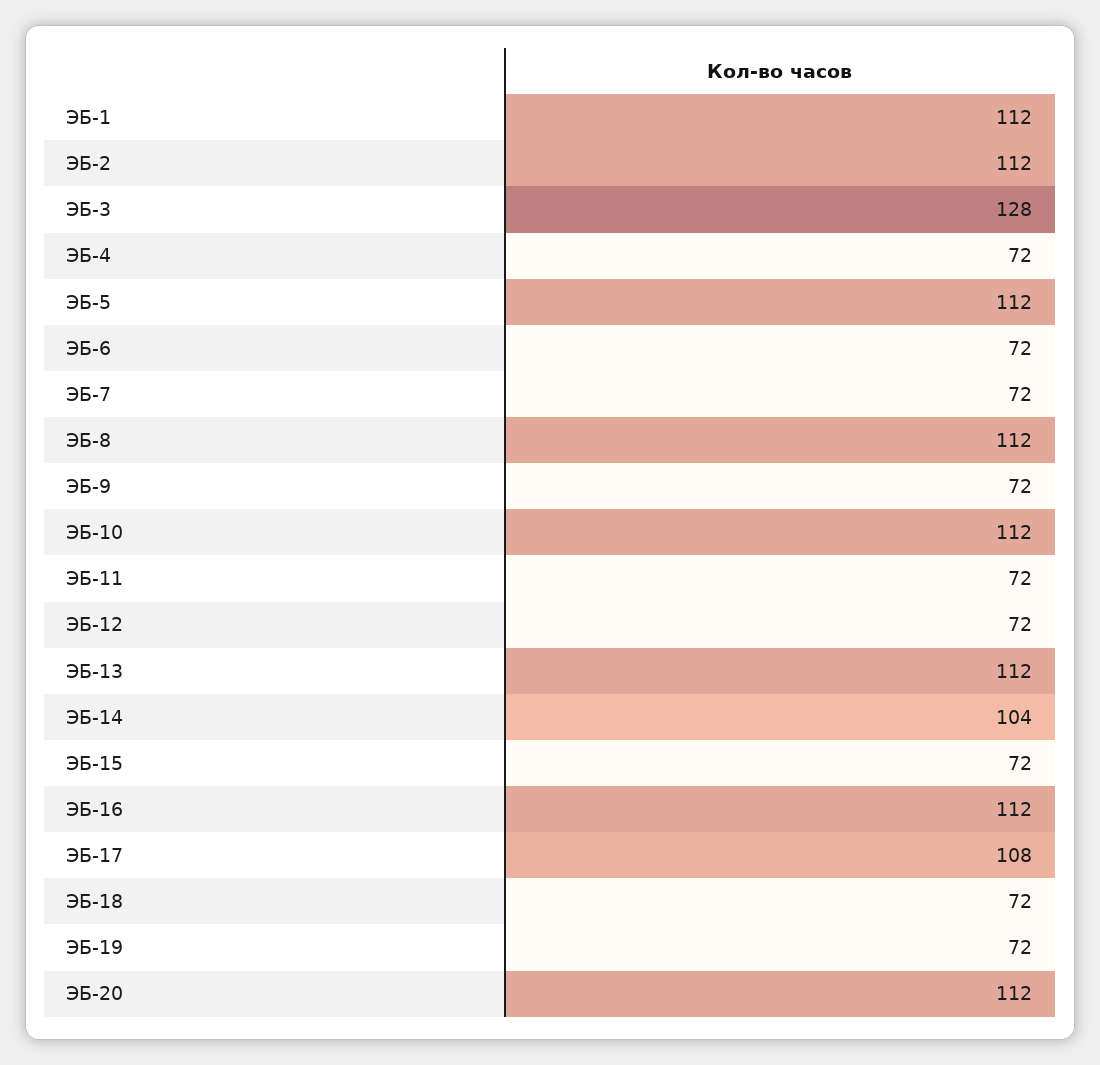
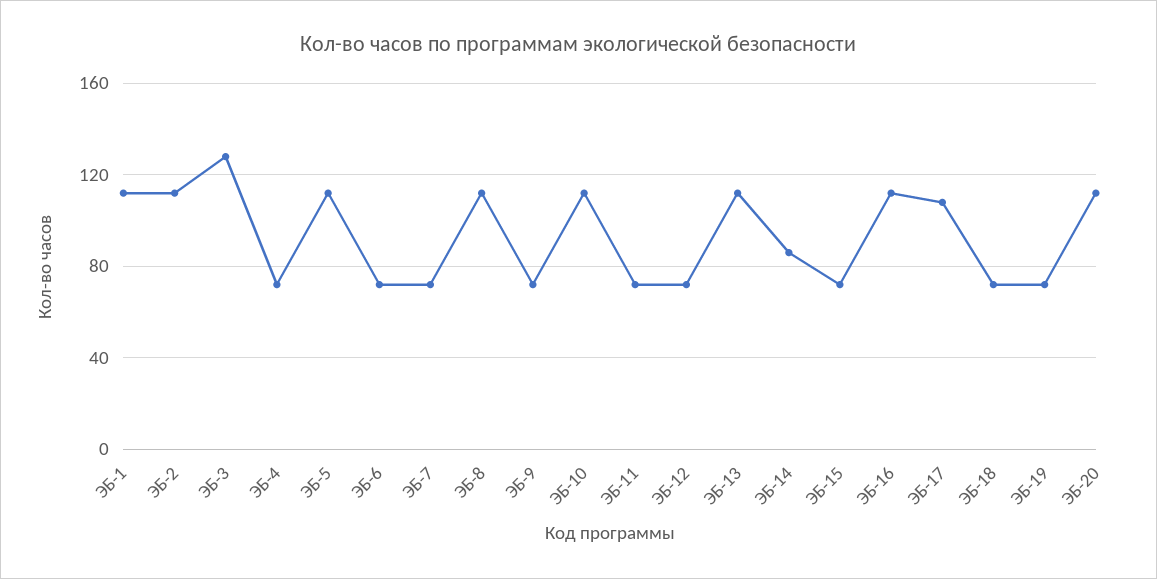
ЭБ-14: 104 -> 85

